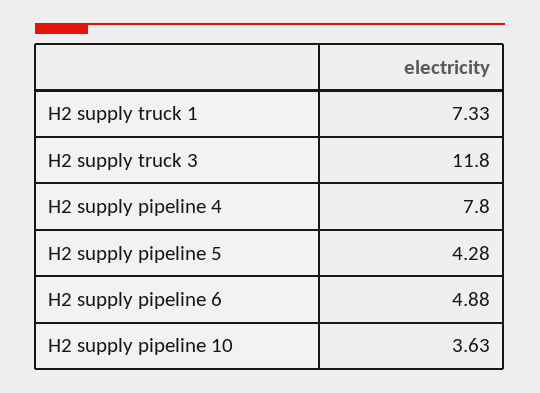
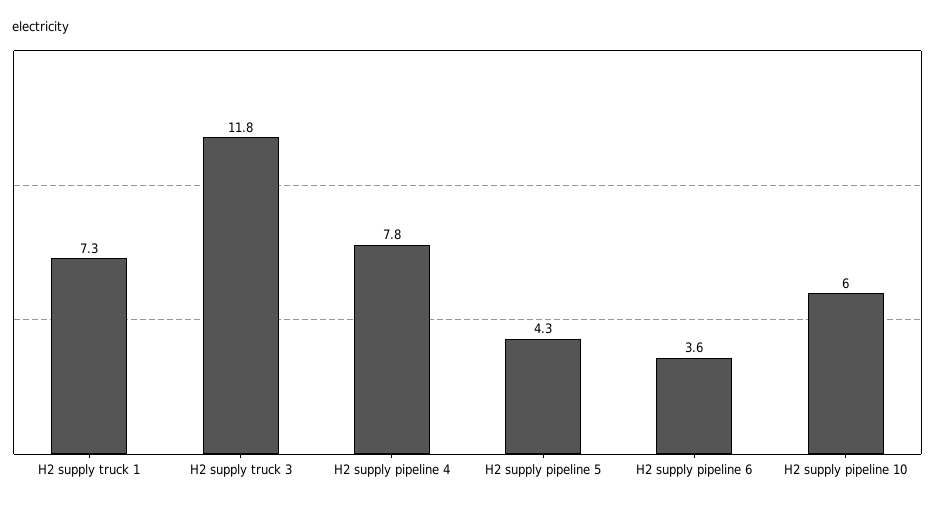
H2 supply pipeline 6: 4.88 -> 3.6
H2 supply pipeline 10: 3.63 -> 6

